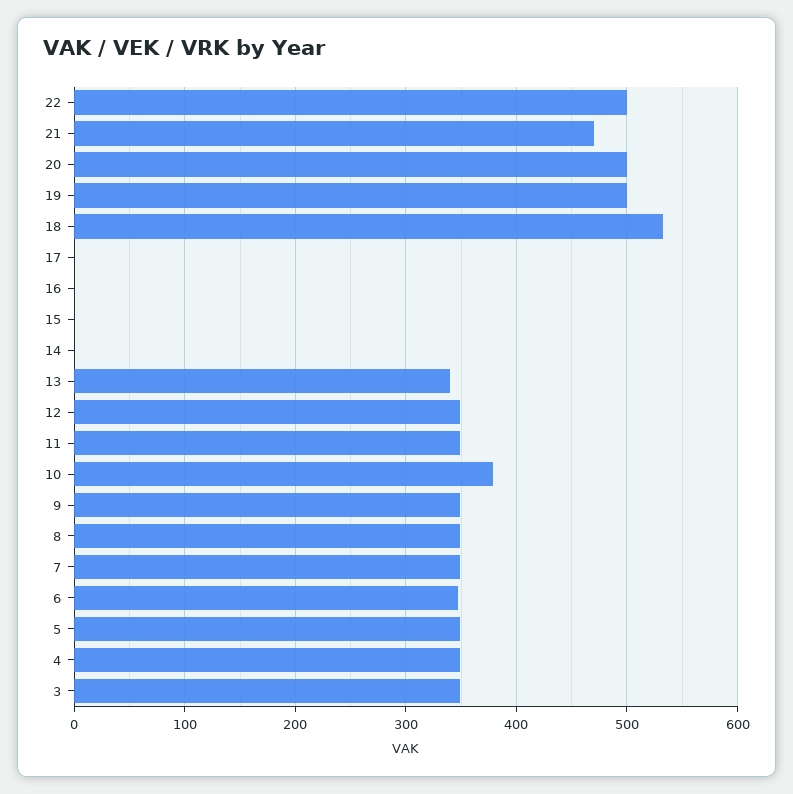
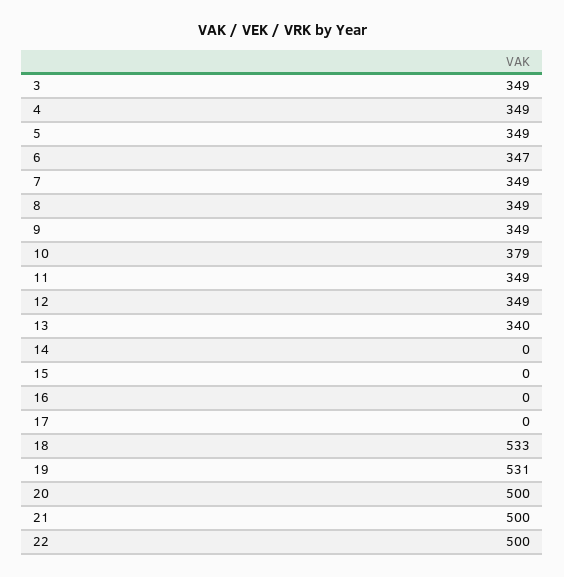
21: 470 -> 500
19: 500 -> 531

